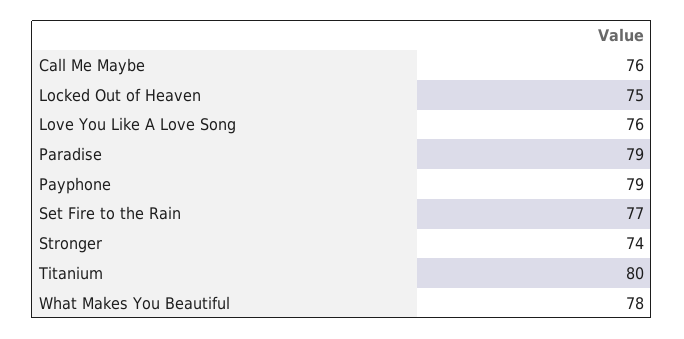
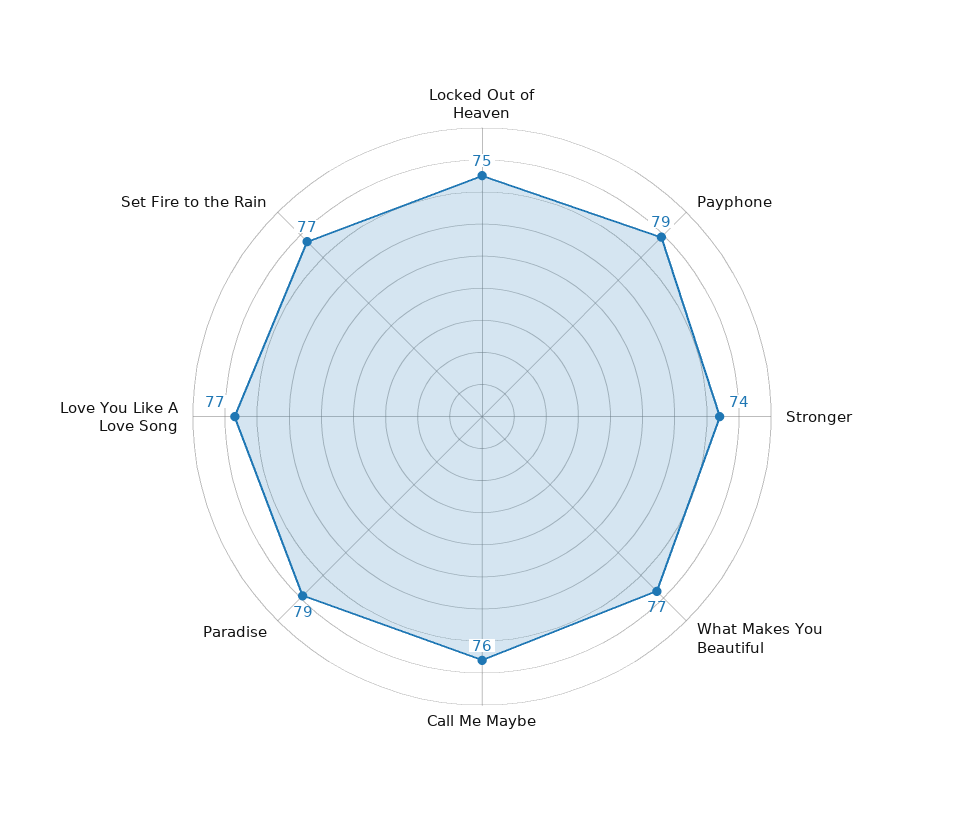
Love You Like A Love Song: 76 -> 77
Titanium: 80 -> none
What Makes You Beautiful: 78 -> 77

